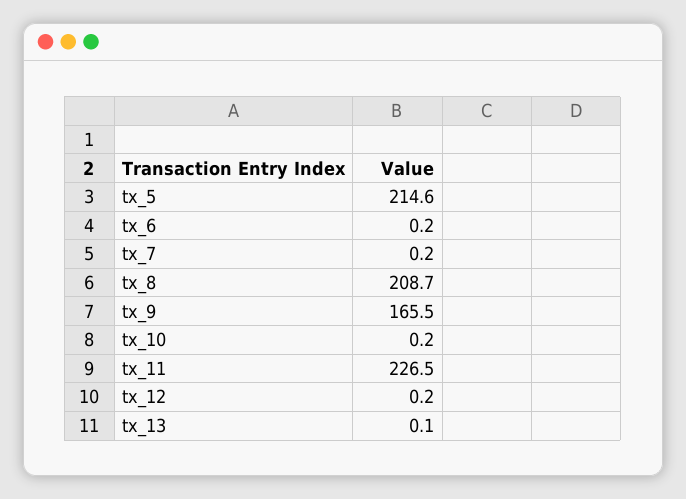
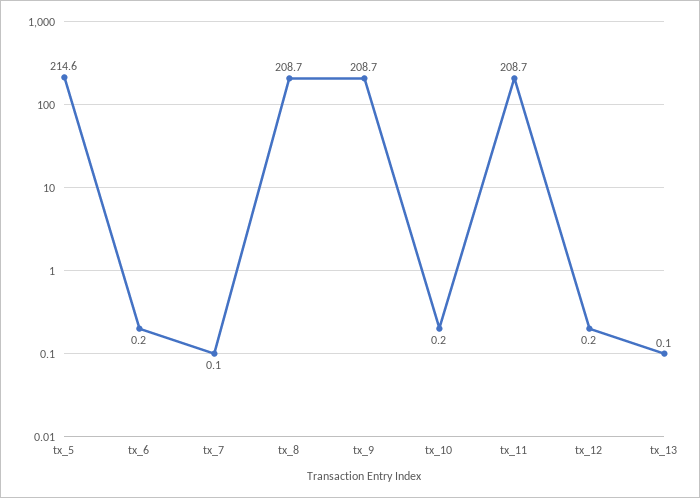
tx_7: 0.2 -> 0.1
tx_9: 165.5 -> 208.7
tx_11: 226.5 -> 208.7

